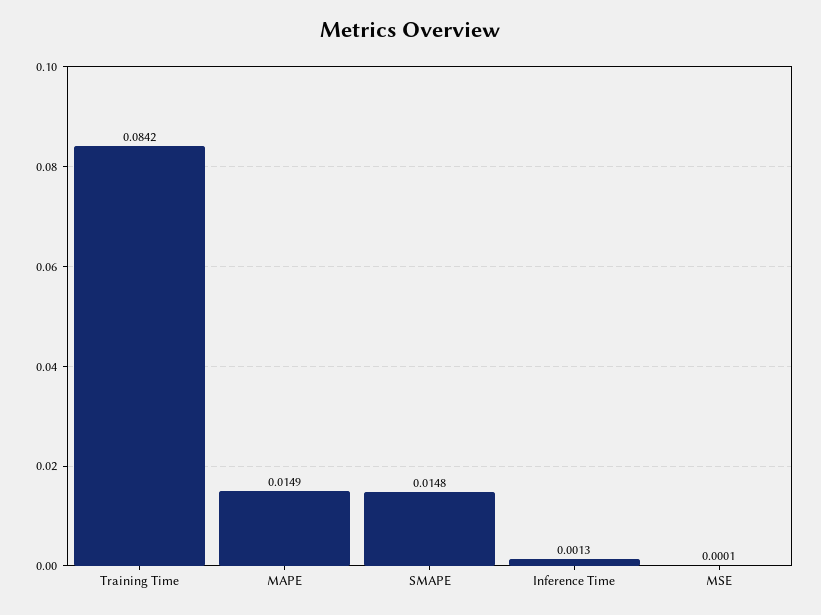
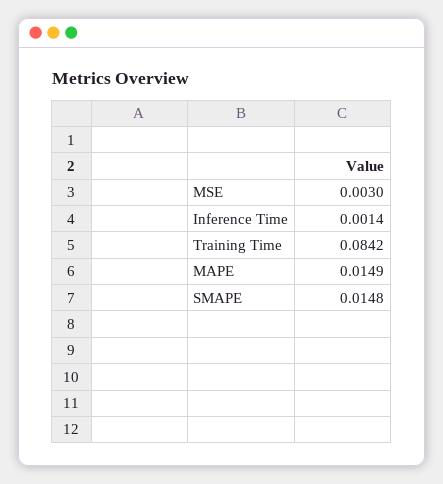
Inference Time: 0.0013 -> 0.0014
MSE: 0.0001 -> 0.003

